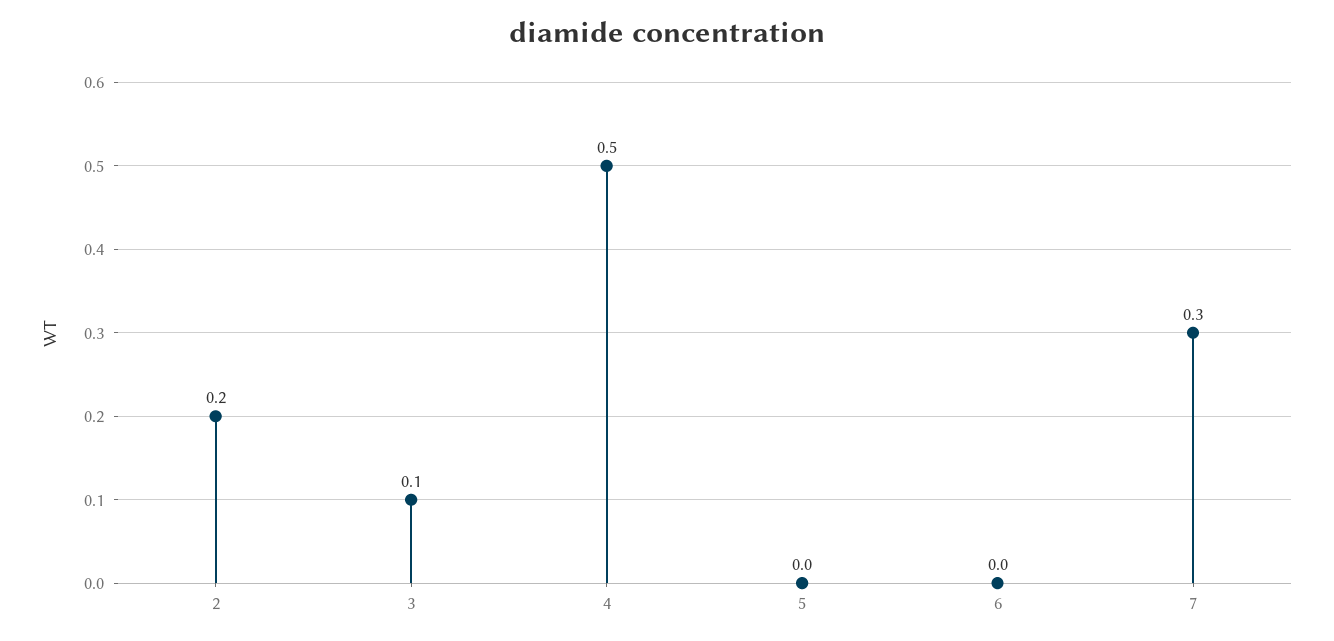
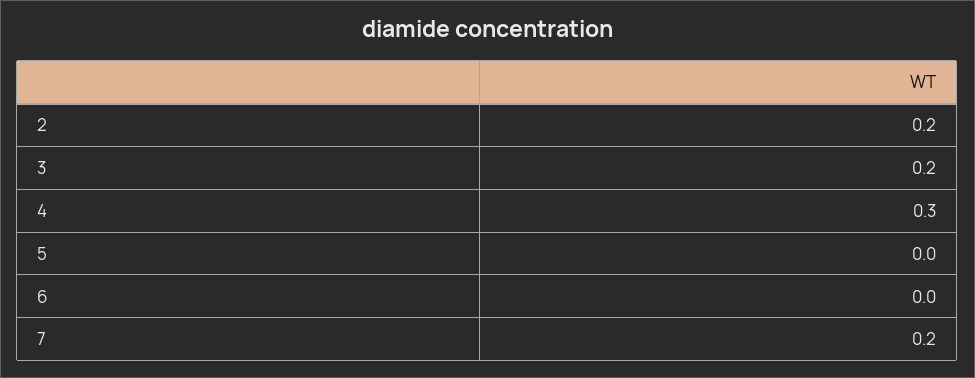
3: 0.1 -> 0.2
4: 0.5 -> 0.3
7: 0.3 -> 0.2

